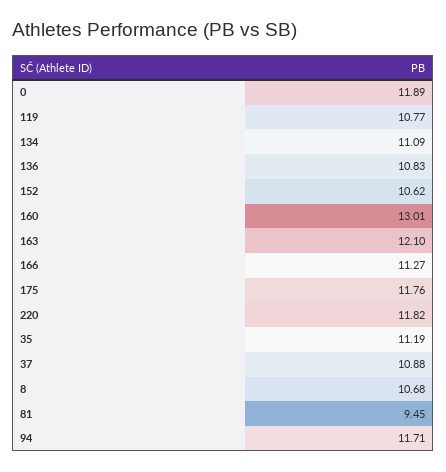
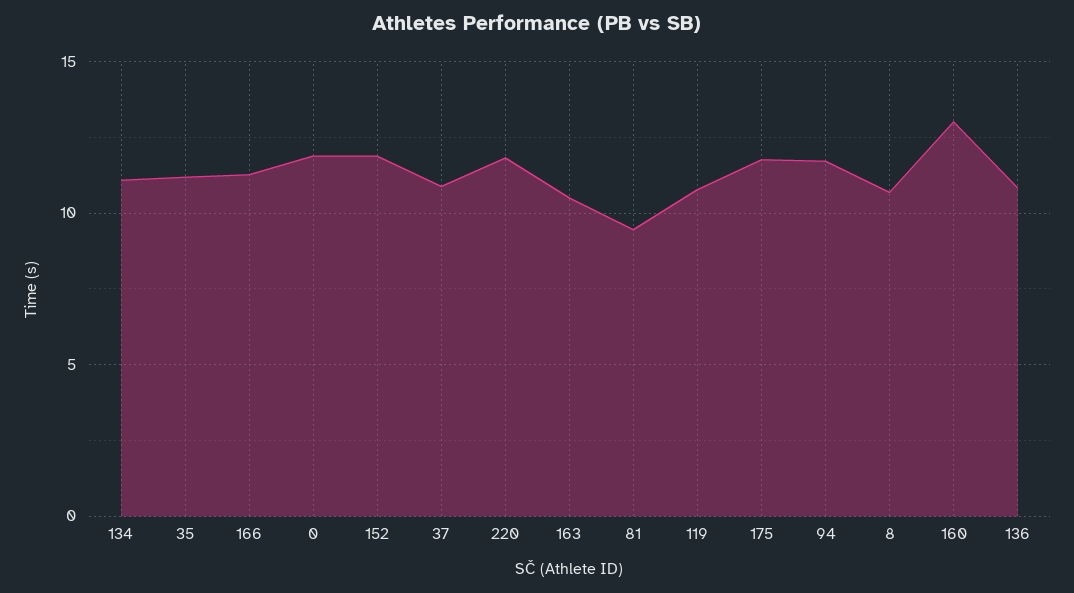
152: 10.62 -> 12
163: 12.1 -> 10.5

